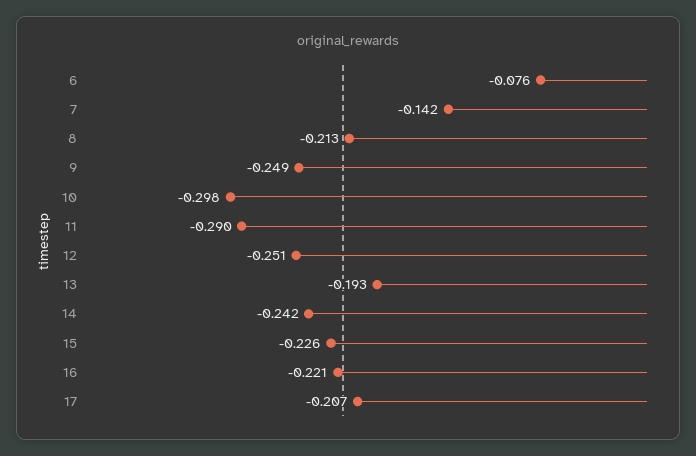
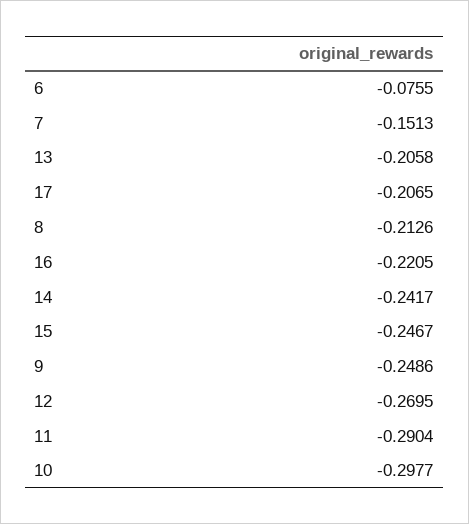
7: -0.142 -> -0.1513
12: -0.251 -> -0.2695
13: -0.193 -> -0.2058
15: -0.226 -> -0.2467

